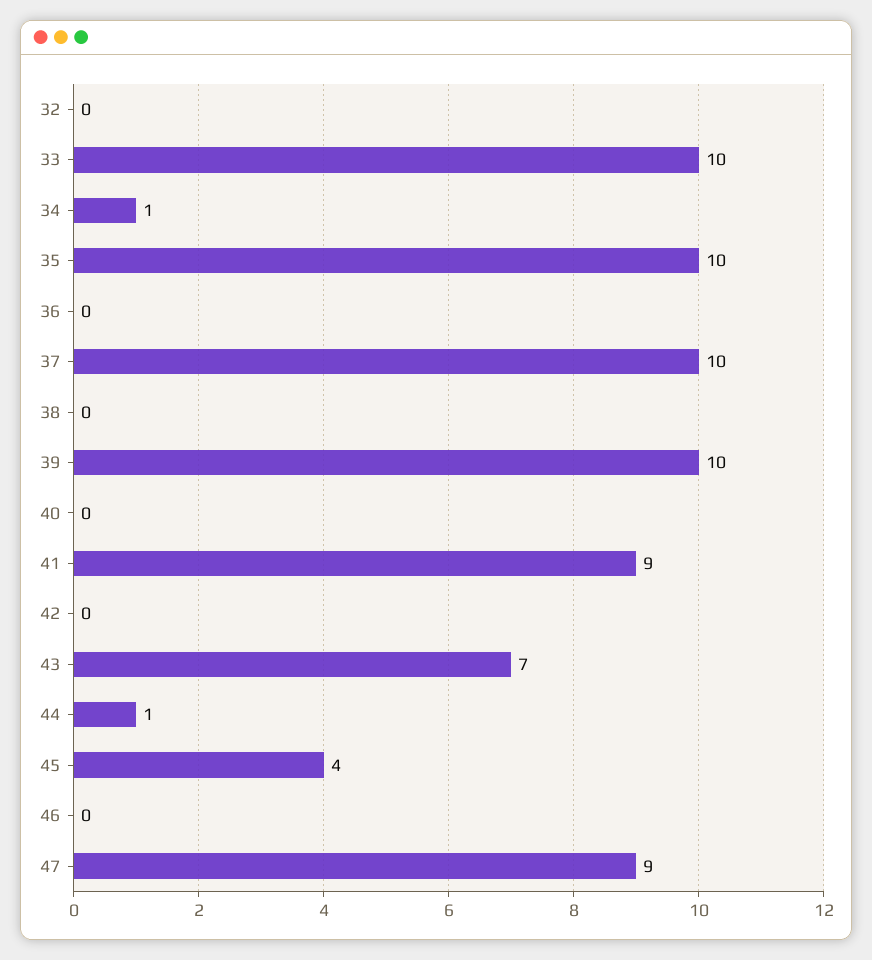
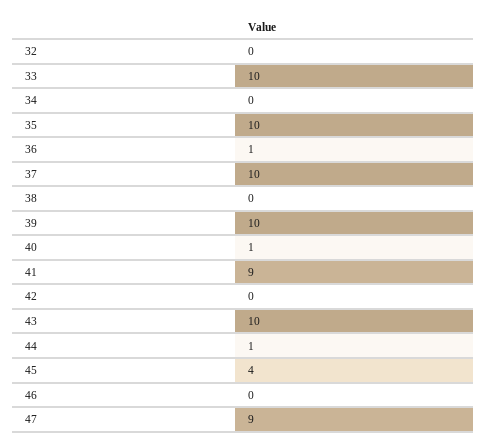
34: 1 -> 0
36: 0 -> 1
40: 0 -> 1
43: 7 -> 10

